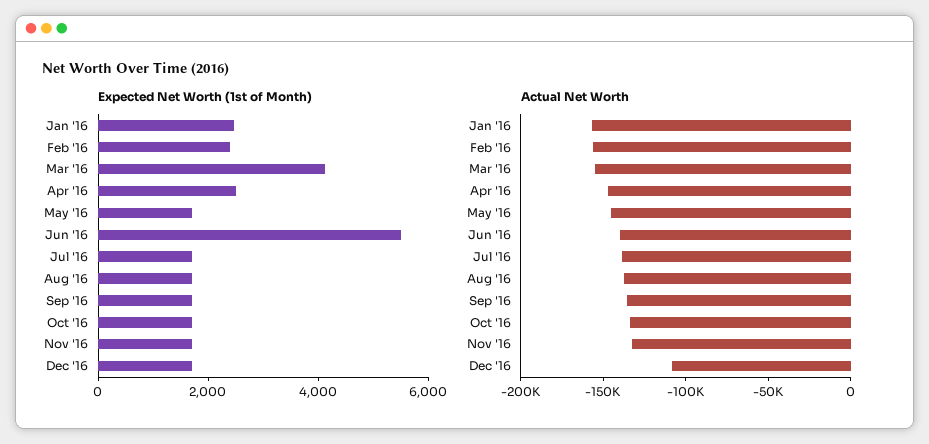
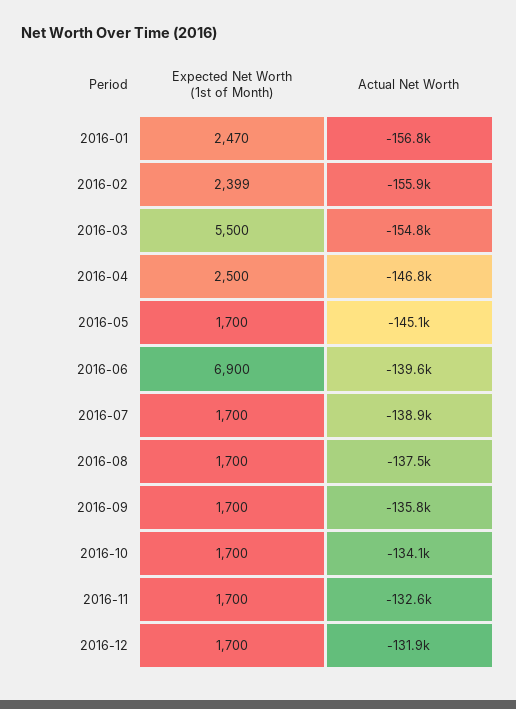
Expected Net Worth (1st of Month), Mar '16: 4000 -> 5500
Expected Net Worth (1st of Month), Jun '16: 5500 -> 6900
Actual Net Worth, Dec '16: -110000 -> -131900

